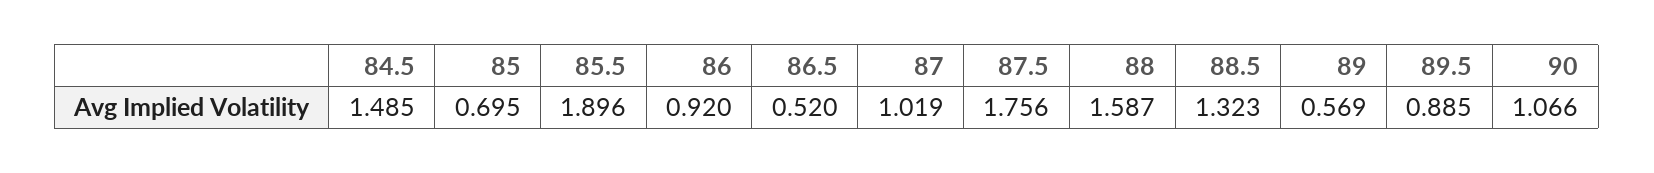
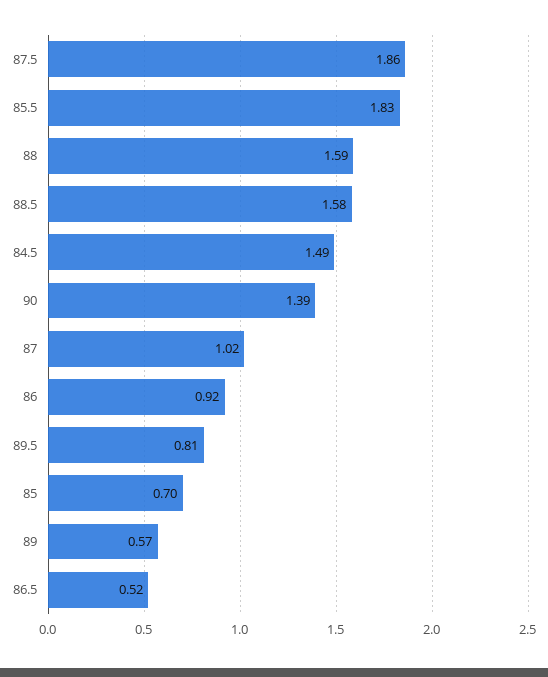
85.5: 1.896 -> 1.83
87.5: 1.756 -> 1.86
88.5: 1.323 -> 1.58
89.5: 0.885 -> 0.81
90: 1.066 -> 1.39

